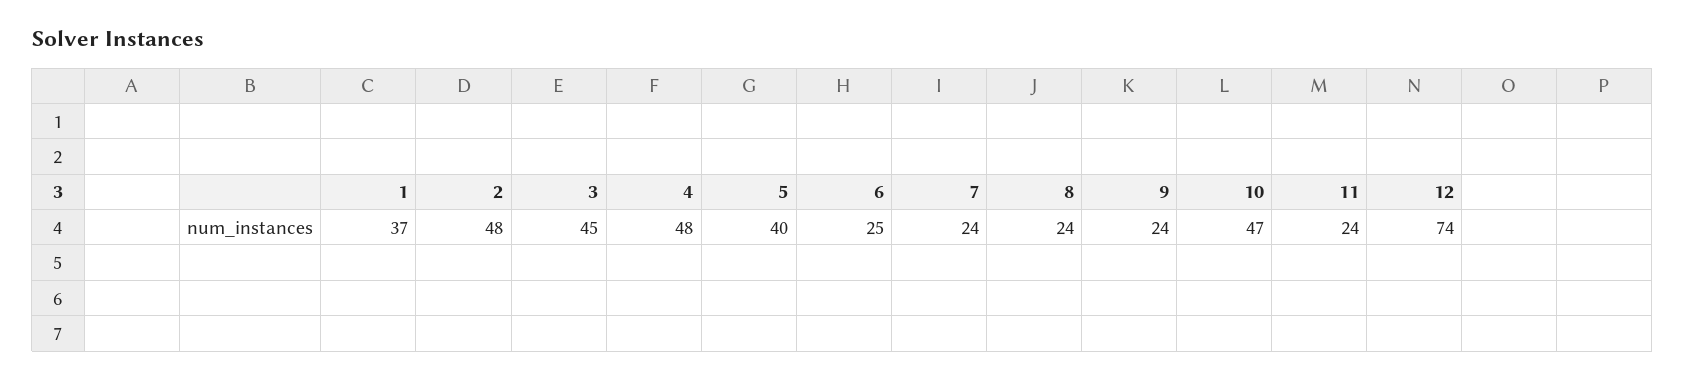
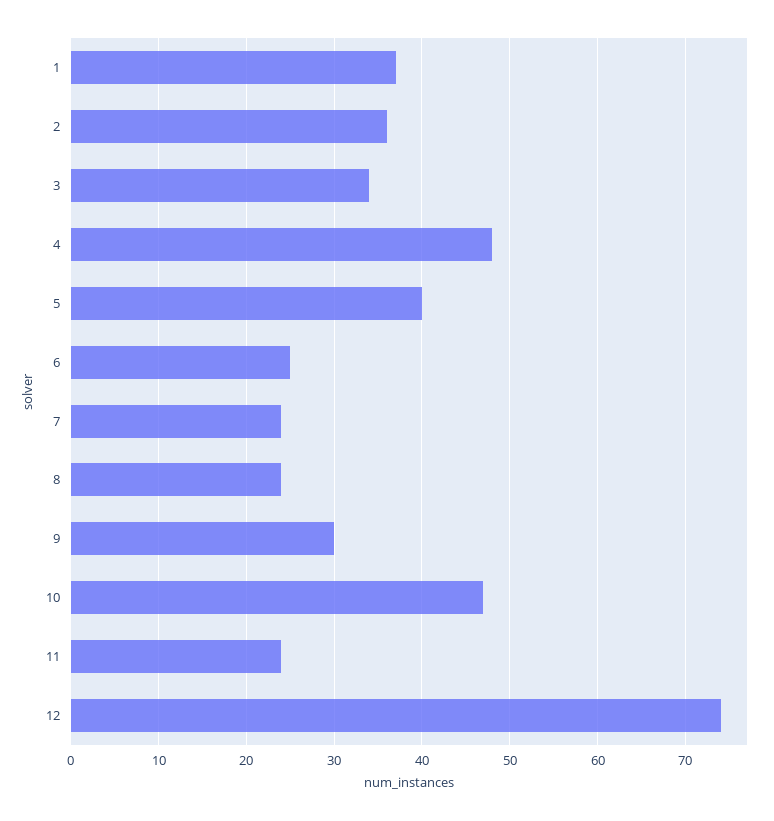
2: 48 -> 36
3: 45 -> 34
9: 24 -> 30

